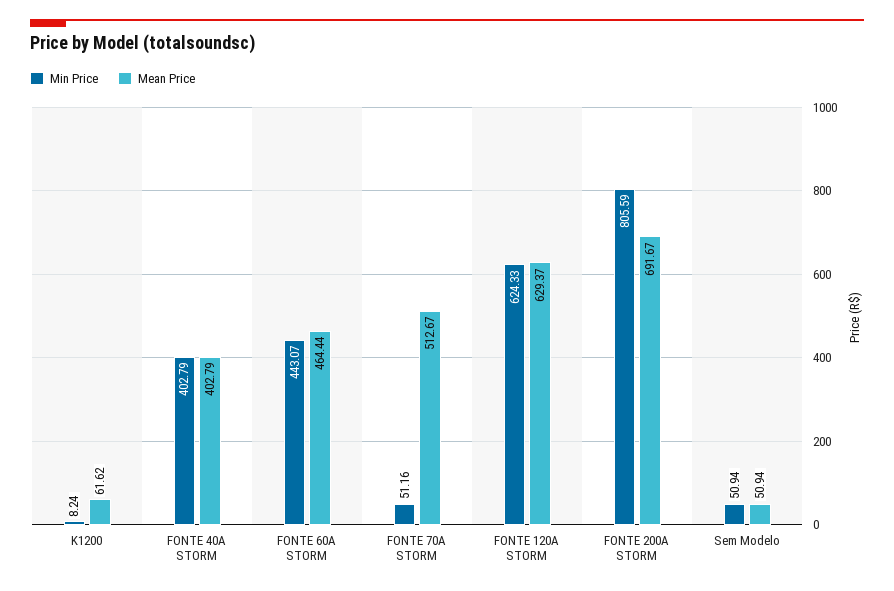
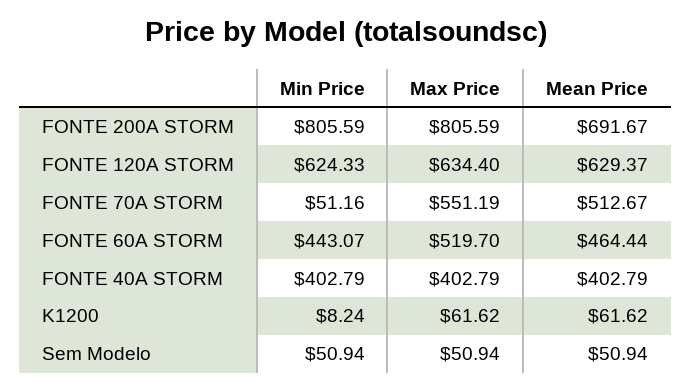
Max Price, FONTE 200A STORM: none -> 805.59
Max Price, FONTE 120A STORM: none -> 634.4
Max Price, FONTE 70A STORM: none -> 551.19
Max Price, FONTE 60A STORM: none -> 519.7
Max Price, FONTE 40A STORM: none -> 402.79
Max Price, K1200: none -> 61.62
Max Price, Sem Modelo: none -> 50.94

